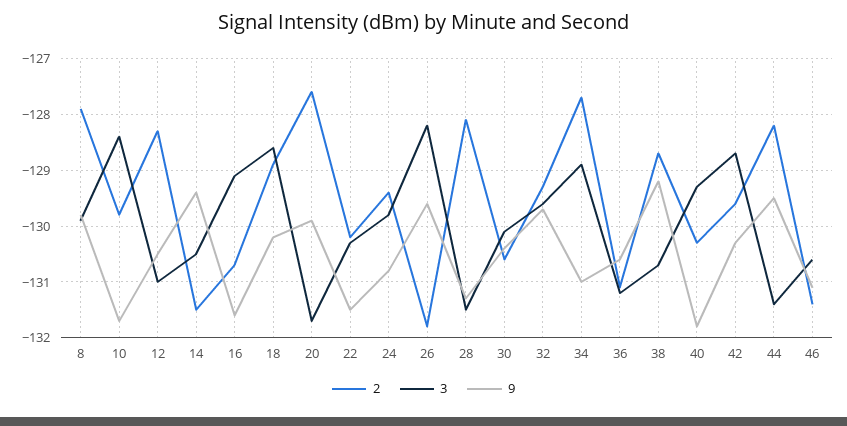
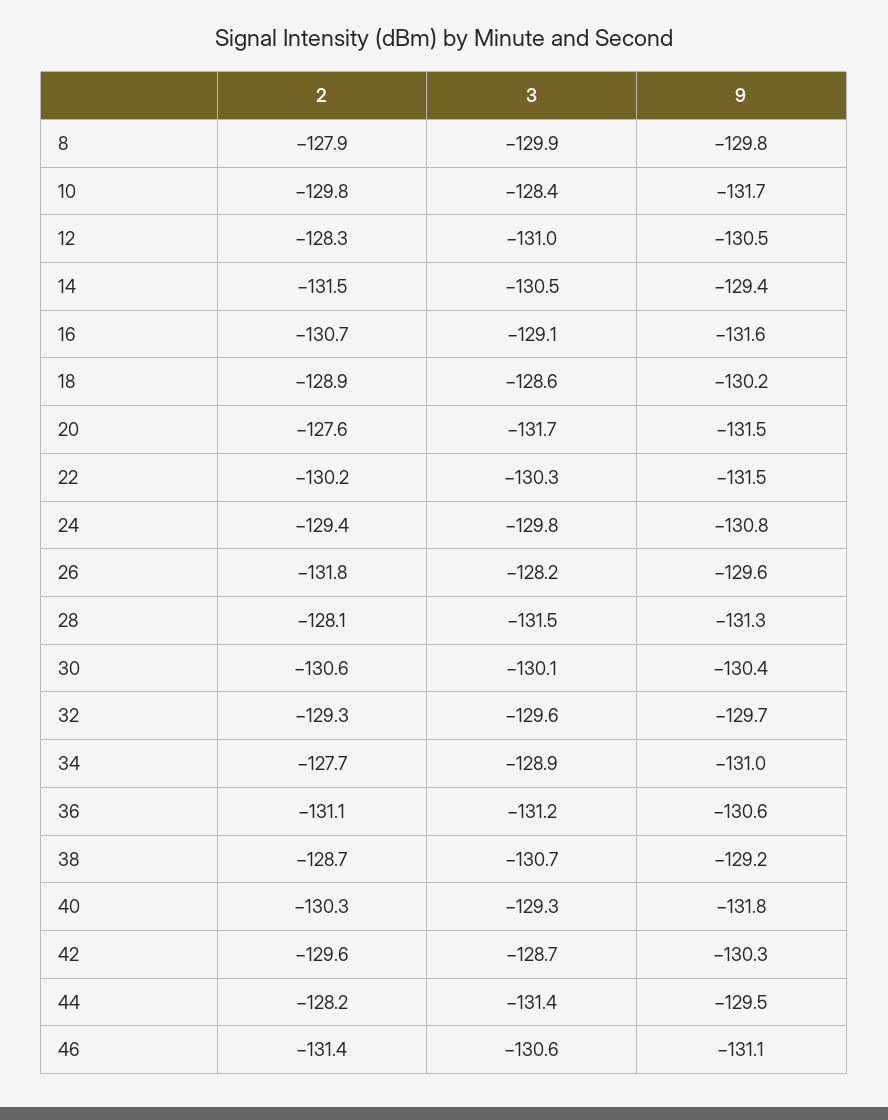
9, 20: -130 -> -131.5

